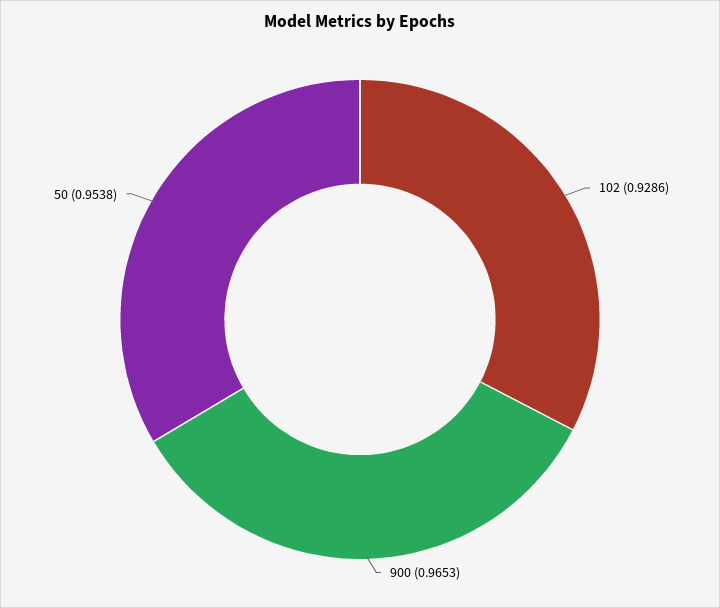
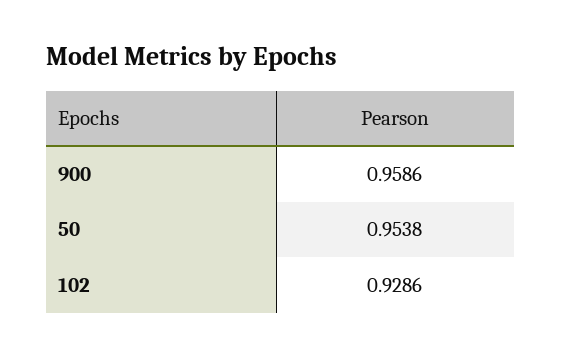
900: 0.9653 -> 0.9586

